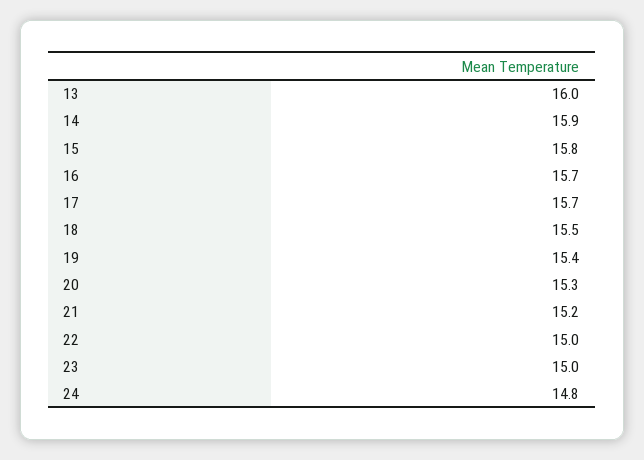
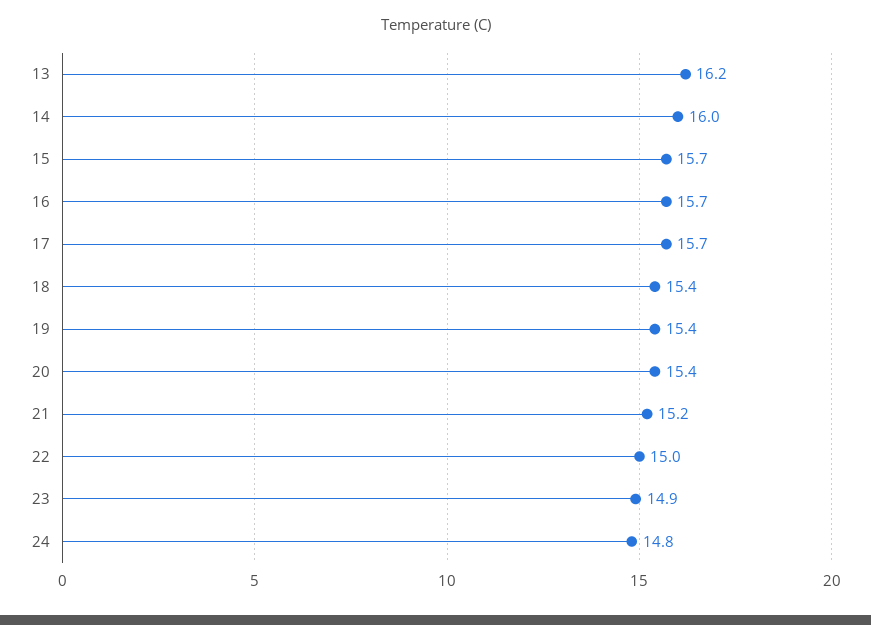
13: 16 -> 16.2
14: 15.9 -> 16
15: 15.8 -> 15.7
18: 15.5 -> 15.4
20: 15.3 -> 15.4
23: 15 -> 14.9

